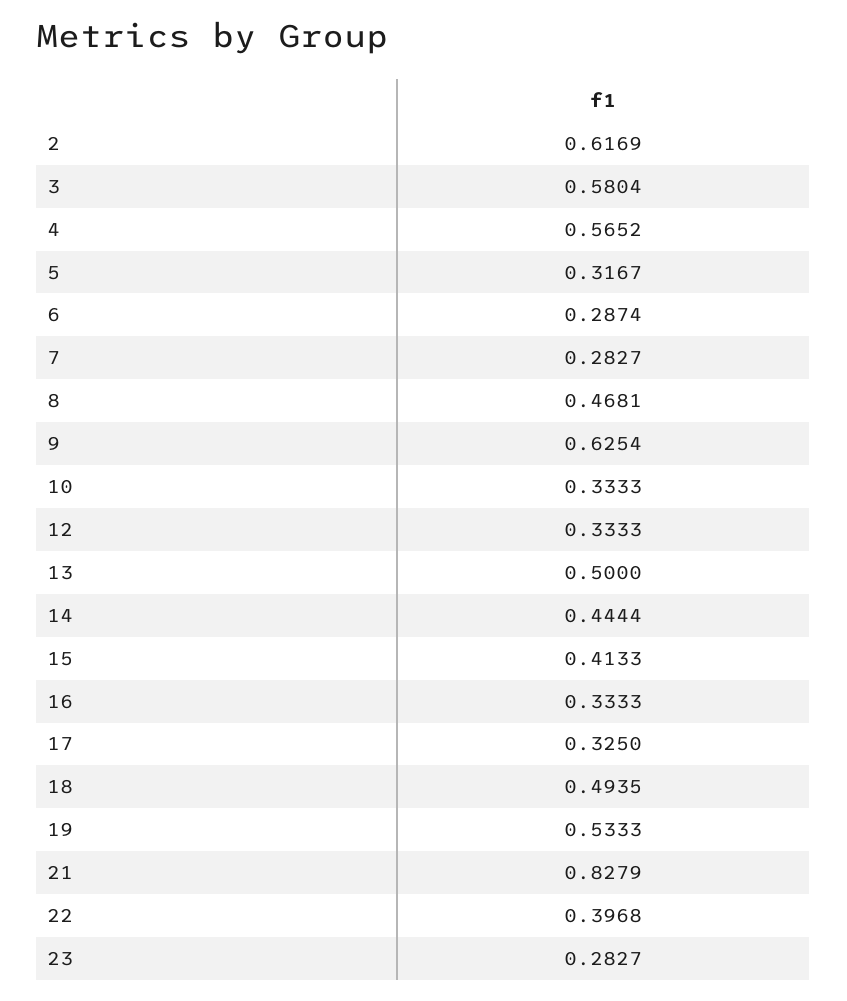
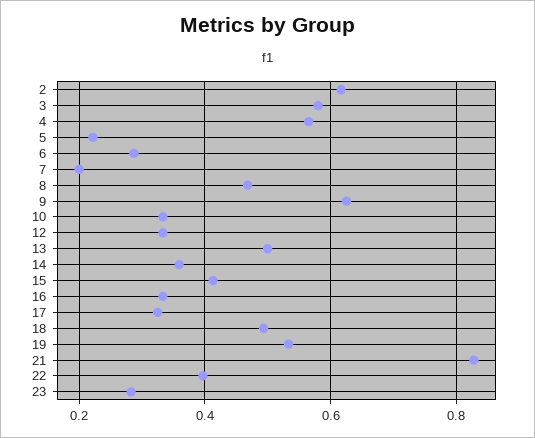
5: 0.3167 -> 0.22
7: 0.2827 -> 0.2
14: 0.4444 -> 0.36

